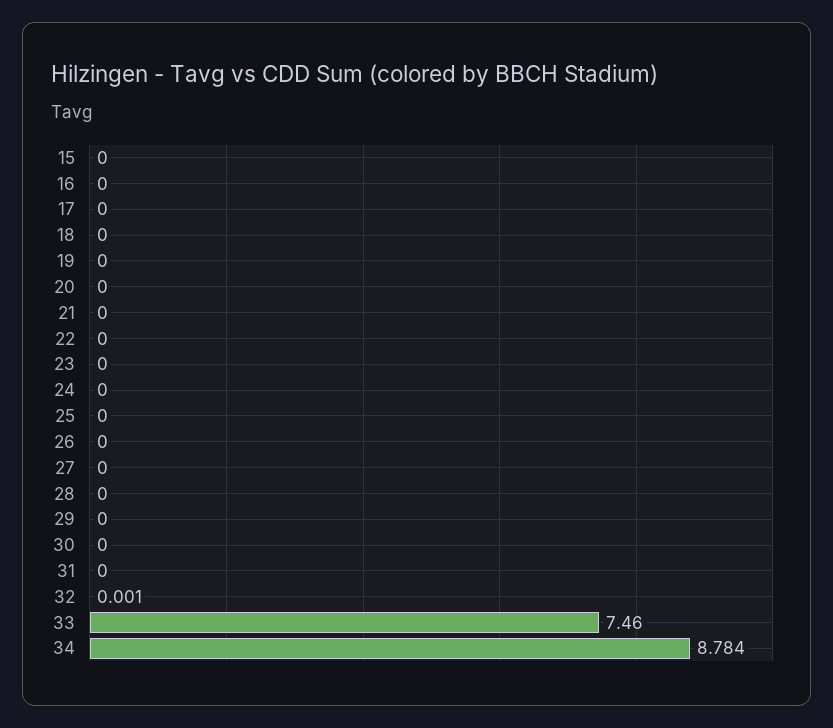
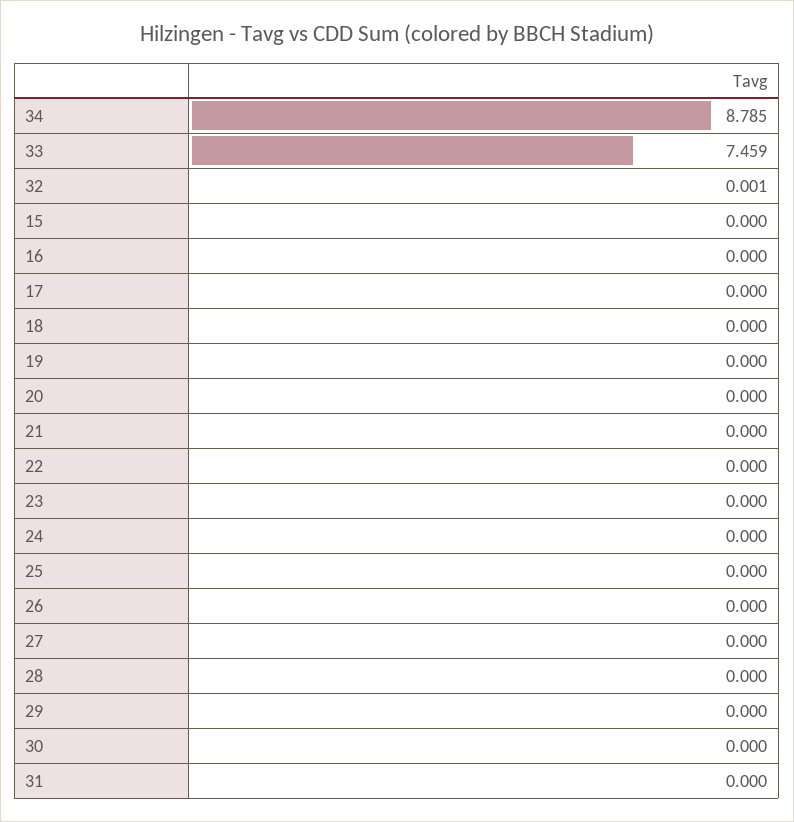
33: 7.46 -> 7.459
34: 8.784 -> 8.785

